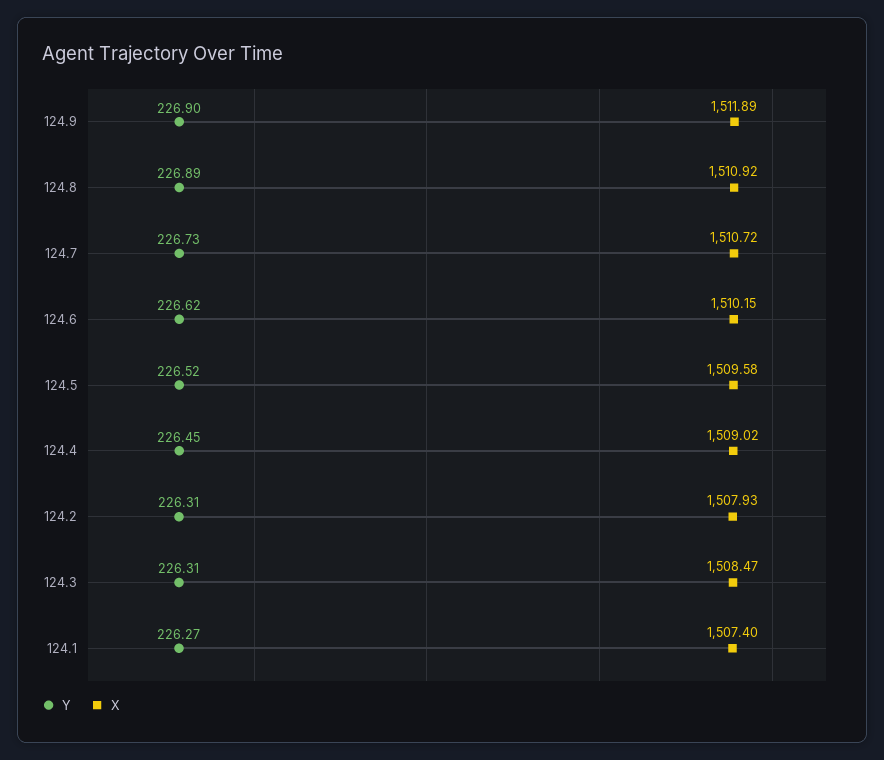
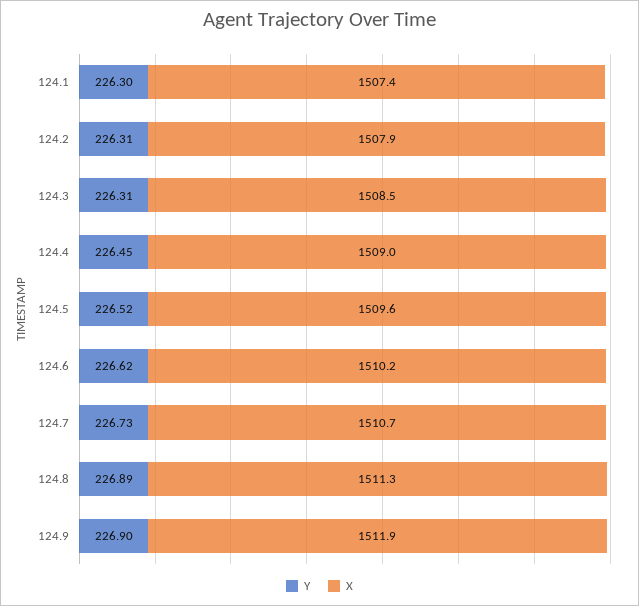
X, 124.8: 1510.92 -> 1511.3
Y, 124.1: 226.27 -> 226.3

